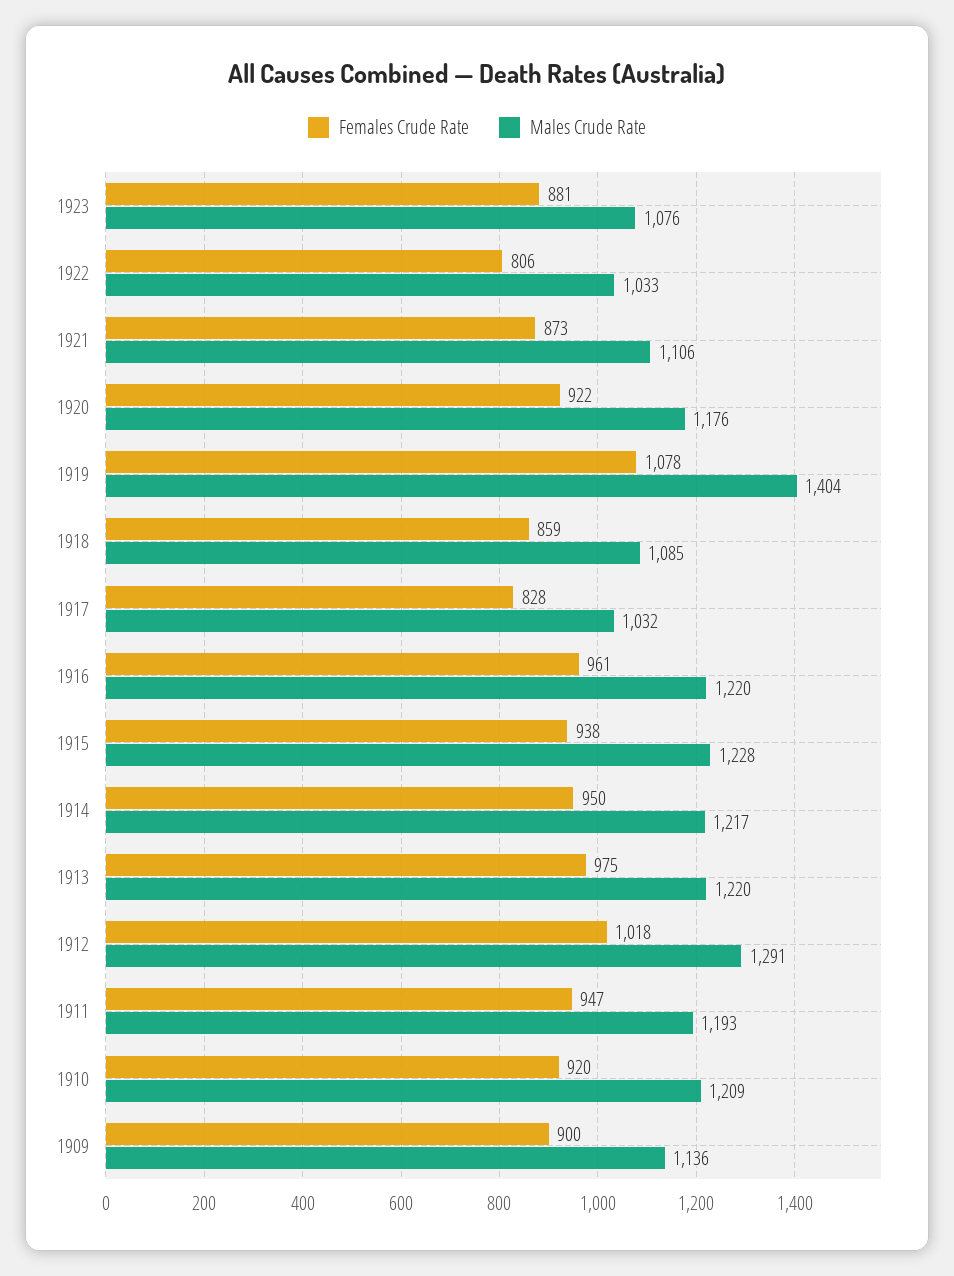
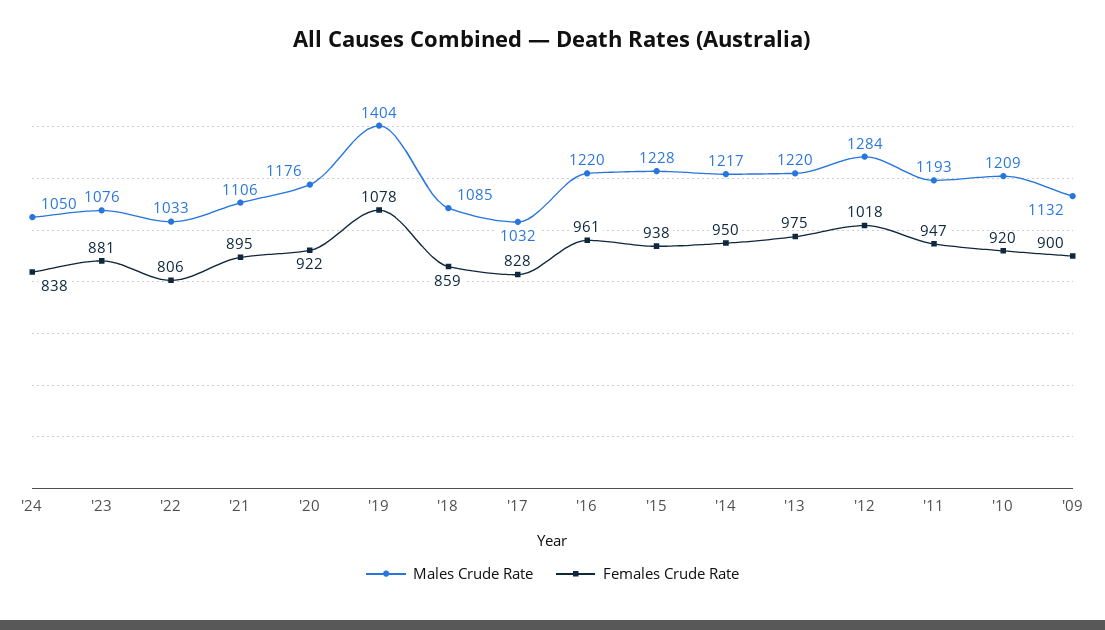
Females Crude Rate, 1921: 873 -> 895
Males Crude Rate, 1912: 1291 -> 1284
Males Crude Rate, 1909: 1136 -> 1132
Males Crude Rate, '24: none -> 1050
Females Crude Rate, '24: none -> 838

